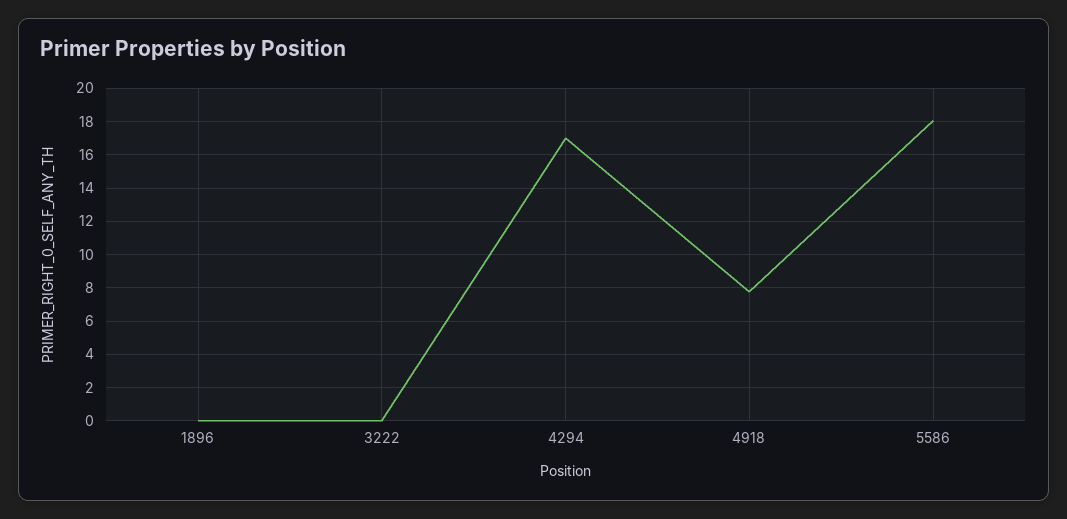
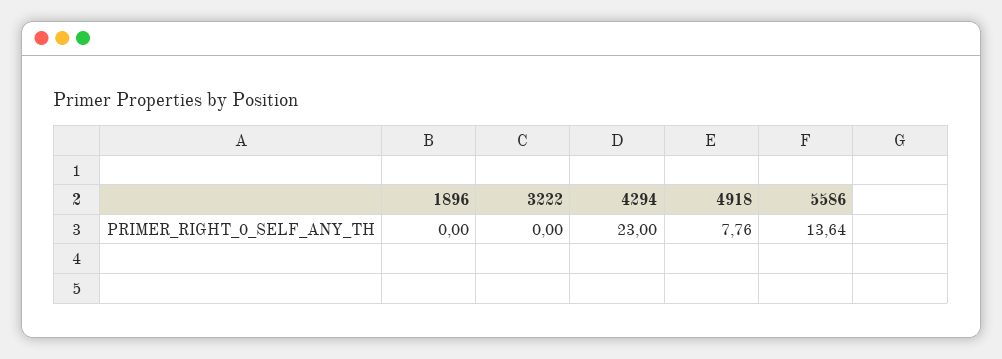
4294: 17 -> 23
5586: 18 -> 13.64

